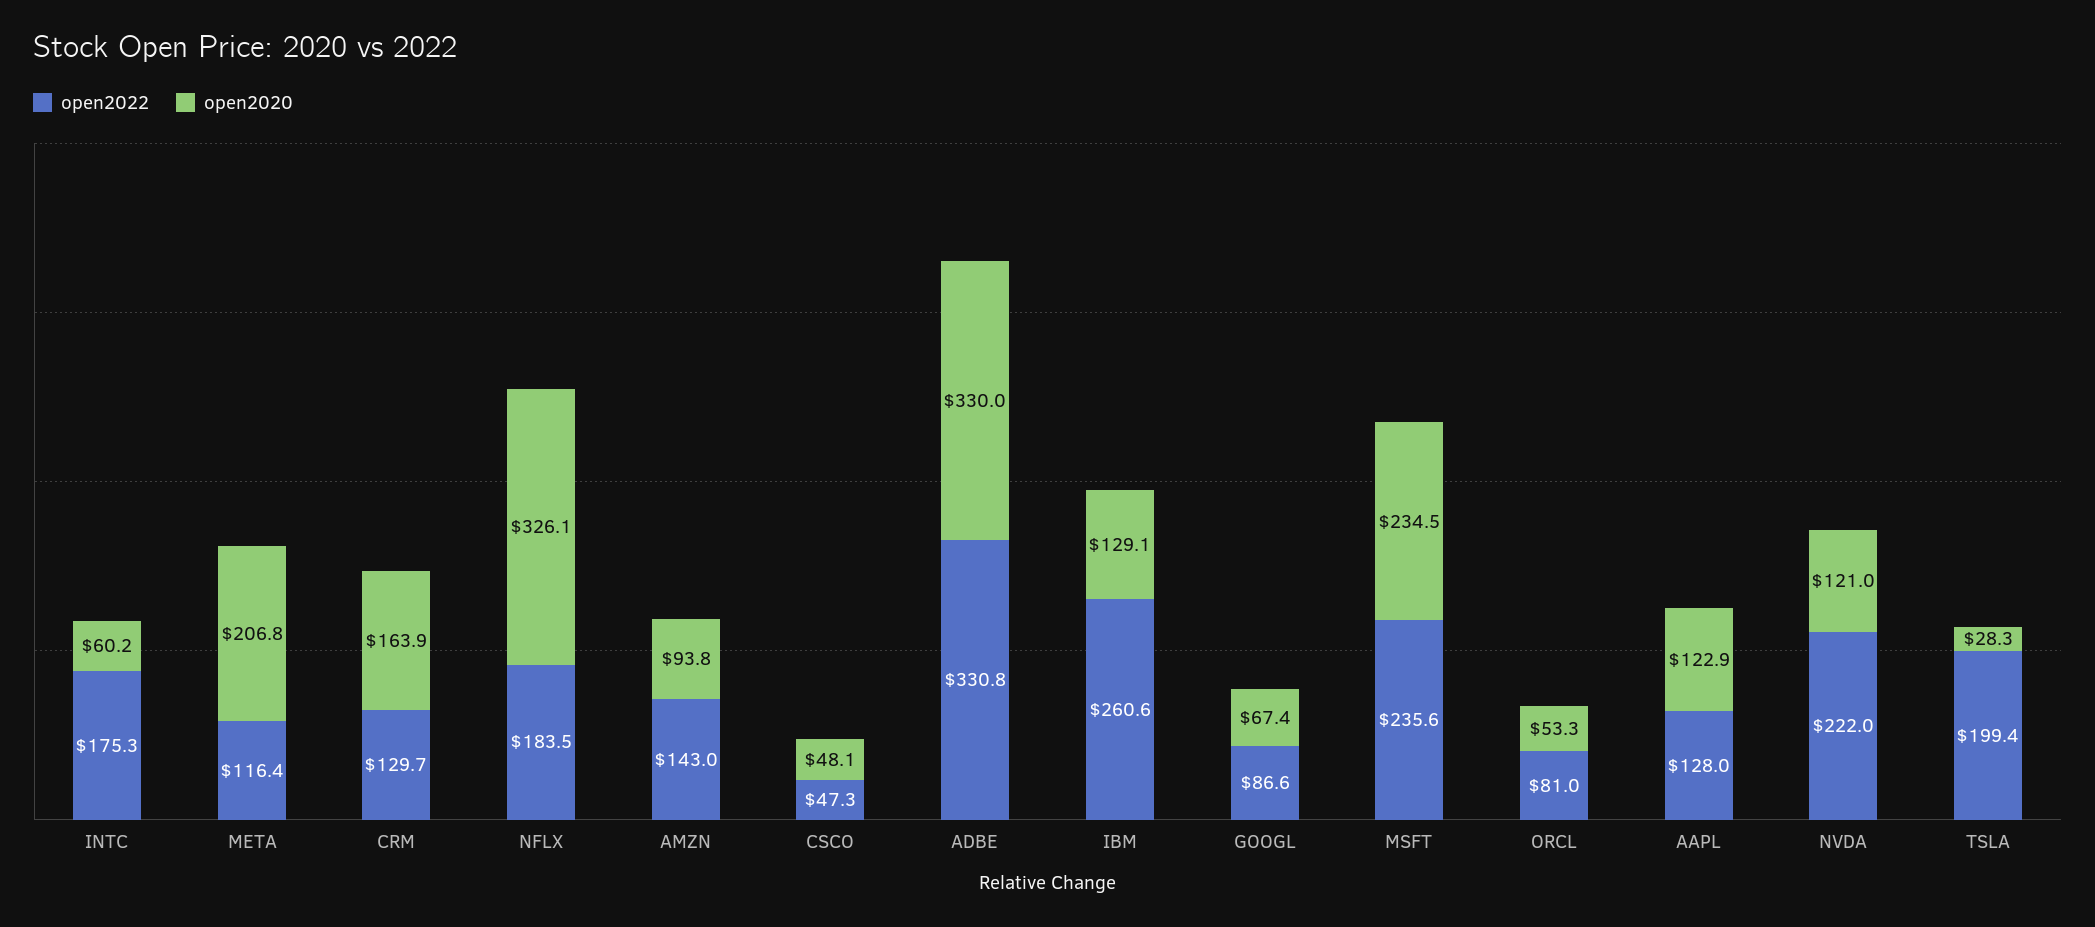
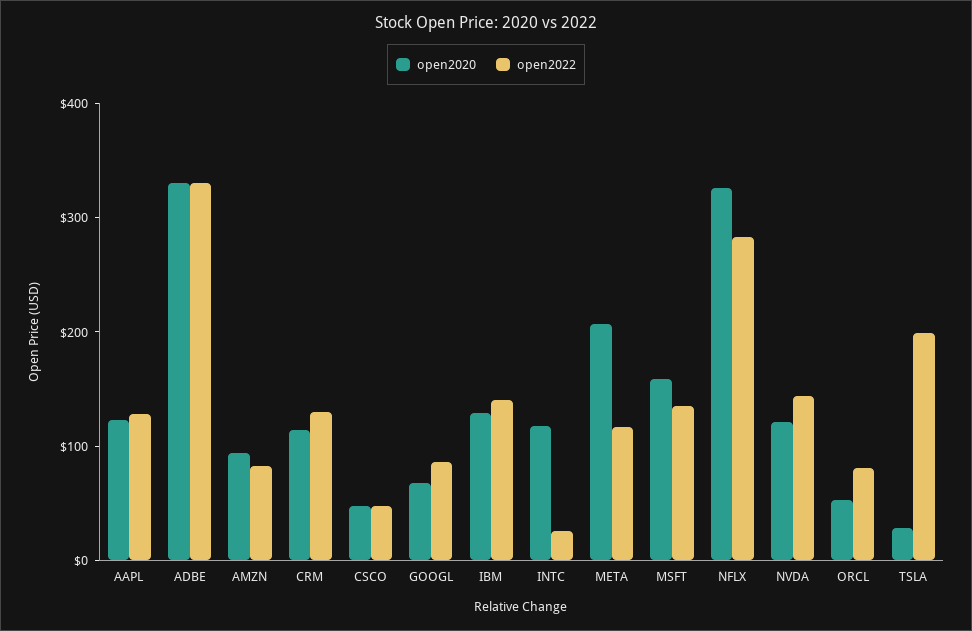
open2022, INTC: 175.3 -> 20
open2020, INTC: 60.2 -> 120
open2020, CRM: 163.9 -> 120
open2022, NFLX: 183.5 -> 280
open2022, AMZN: 143 -> 80
open2022, IBM: 260.6 -> 140
open2022, MSFT: 235.6 -> 140
open2020, MSFT: 234.5 -> 160
open2022, NVDA: 222 -> 140

